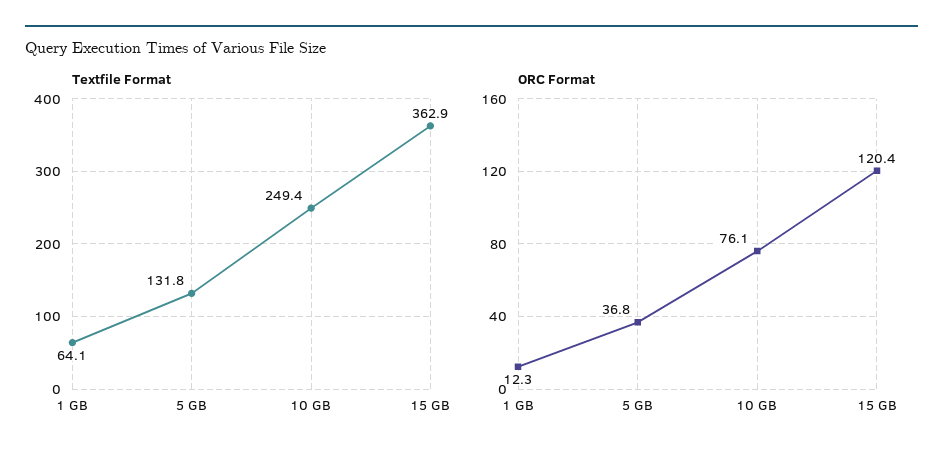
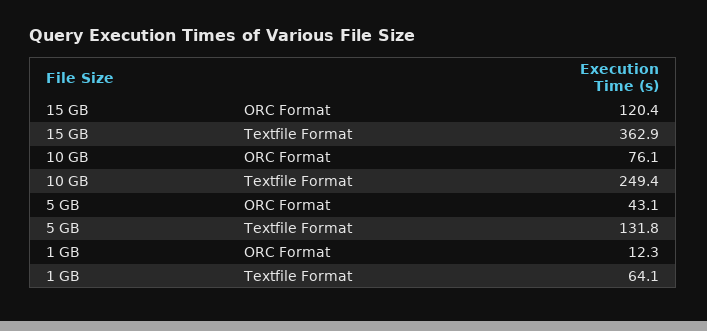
ORC Format, 5 GB: 36.8 -> 43.1

